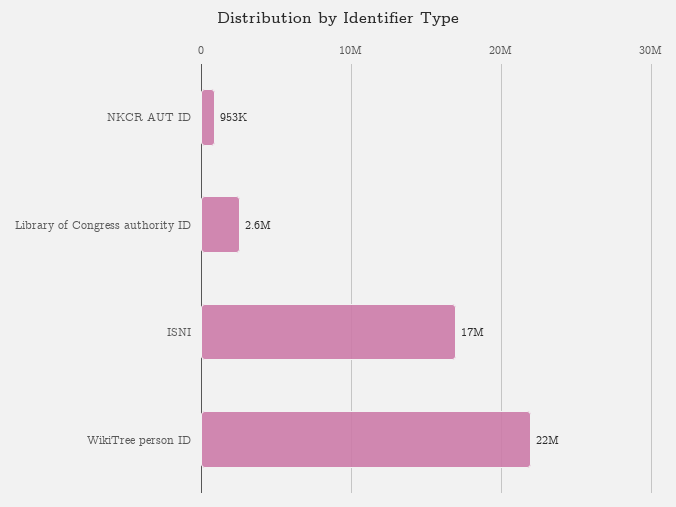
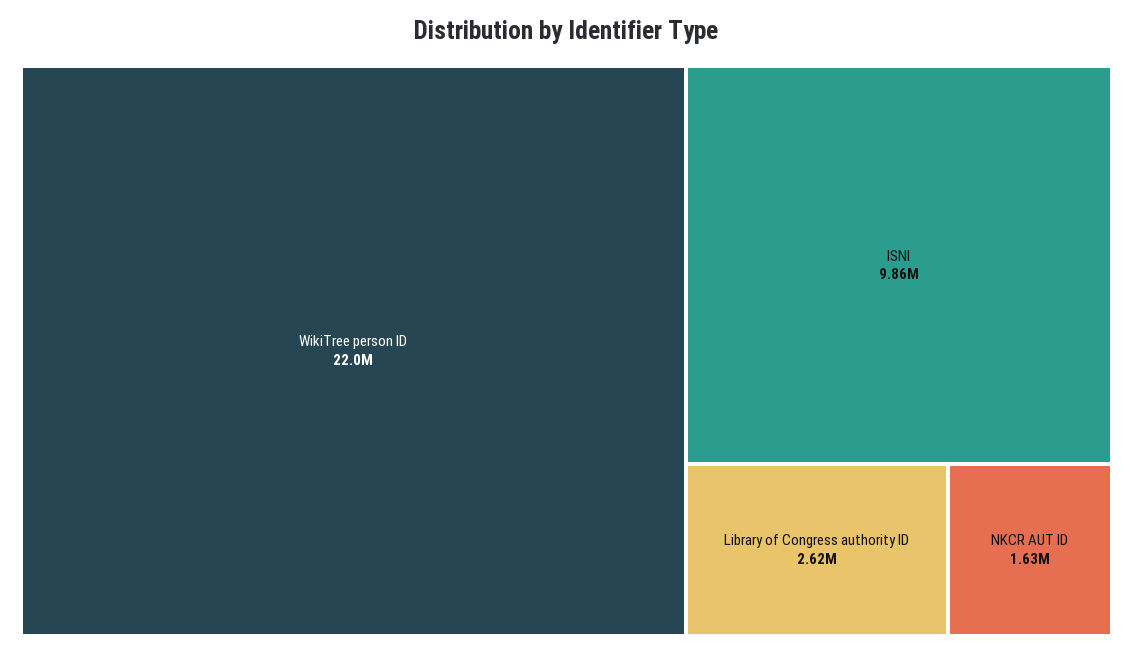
NKCR AUT ID: 953000 -> 1630000
ISNI: 17000000 -> 9860000

